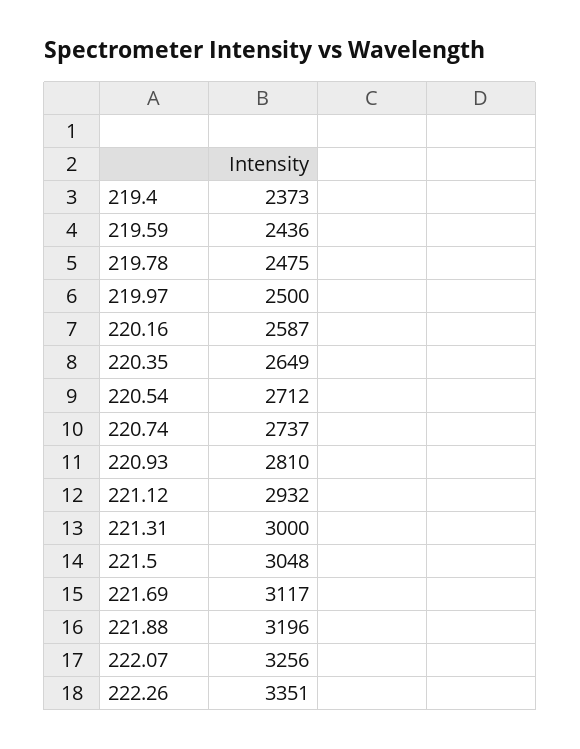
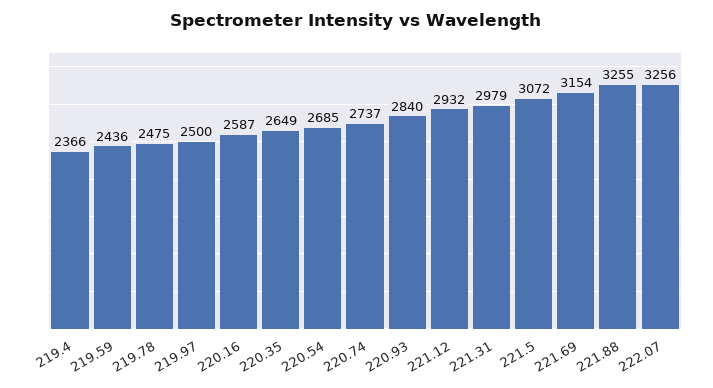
219.4: 2373 -> 2366
220.54: 2712 -> 2685
220.93: 2810 -> 2840
221.31: 3000 -> 2979
221.5: 3048 -> 3072
221.69: 3117 -> 3154
221.88: 3196 -> 3255
222.26: 3351 -> none

